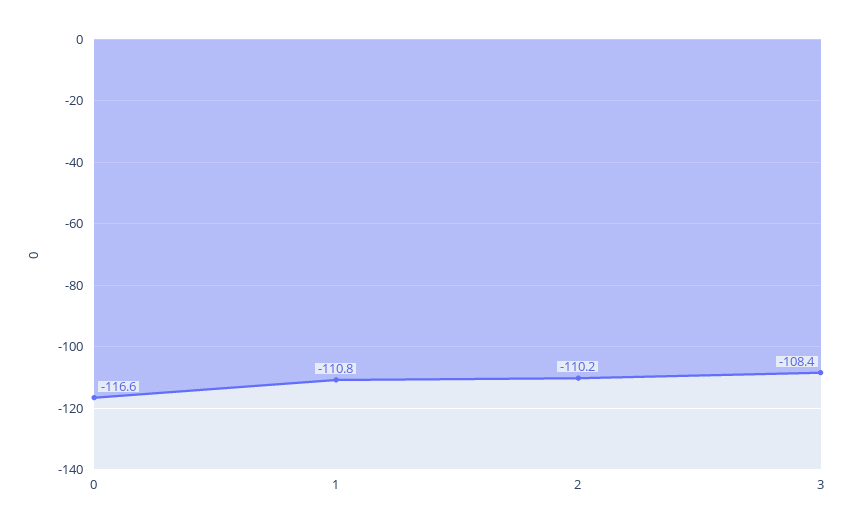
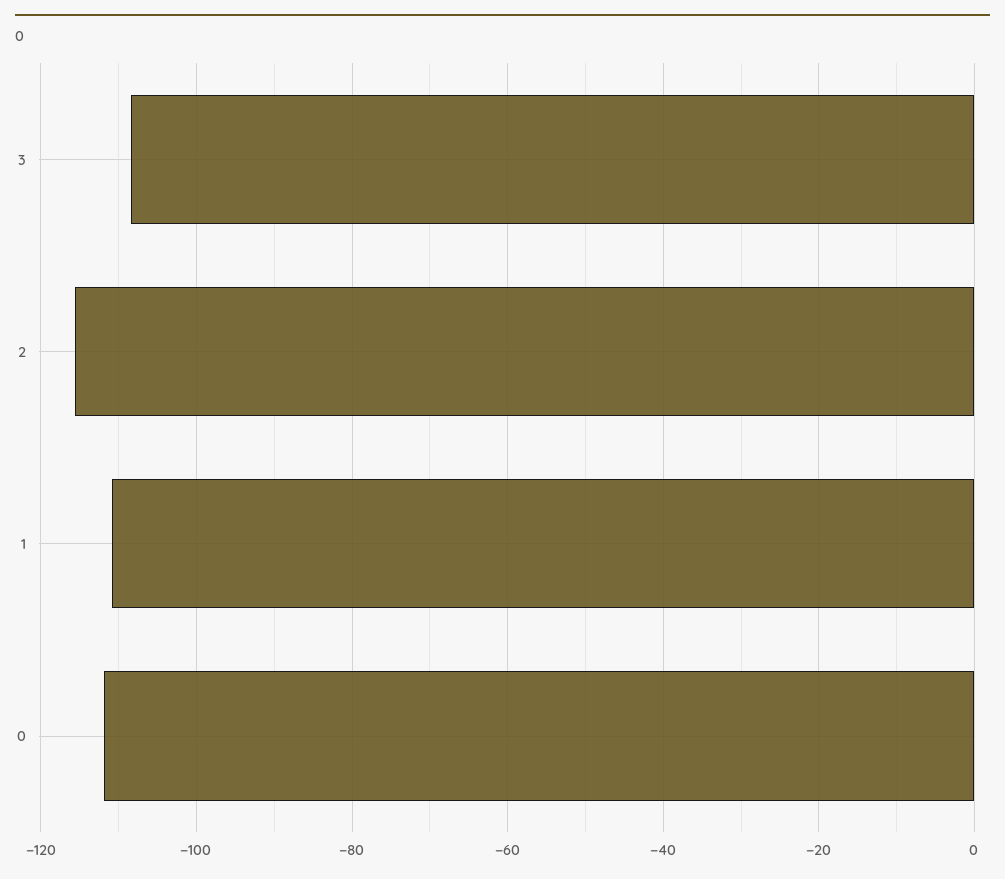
0: -116.6 -> -112
2: -110.2 -> -116

